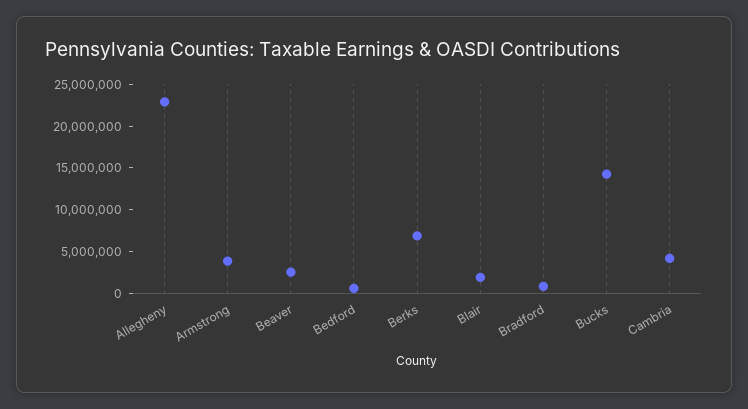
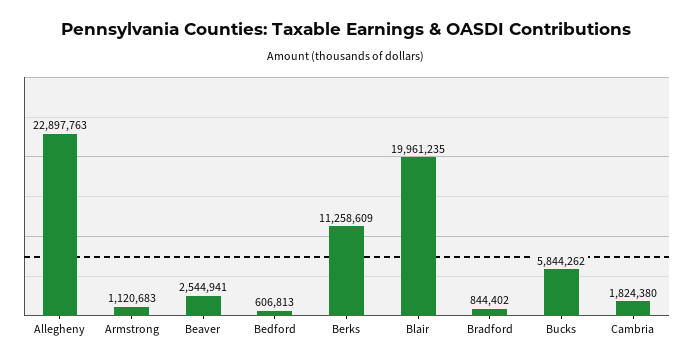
Armstrong: 4000000 -> 1120683
Berks: 7000000 -> 11258609
Blair: 2000000 -> 19961235
Bucks: 14000000 -> 5844262
Cambria: 4000000 -> 1824380

